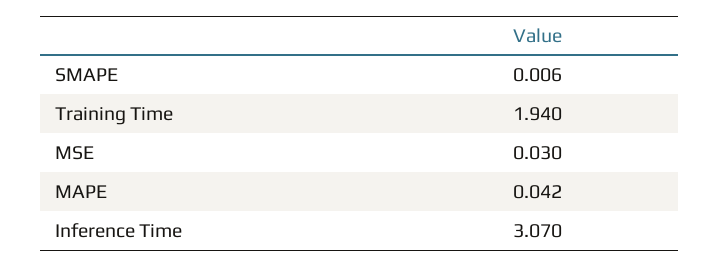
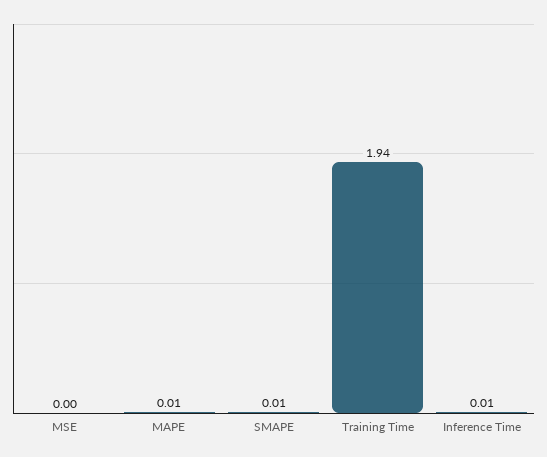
MSE: 0.03 -> 0
MAPE: 0.042 -> 0.01
Inference Time: 3.07 -> 0.01

